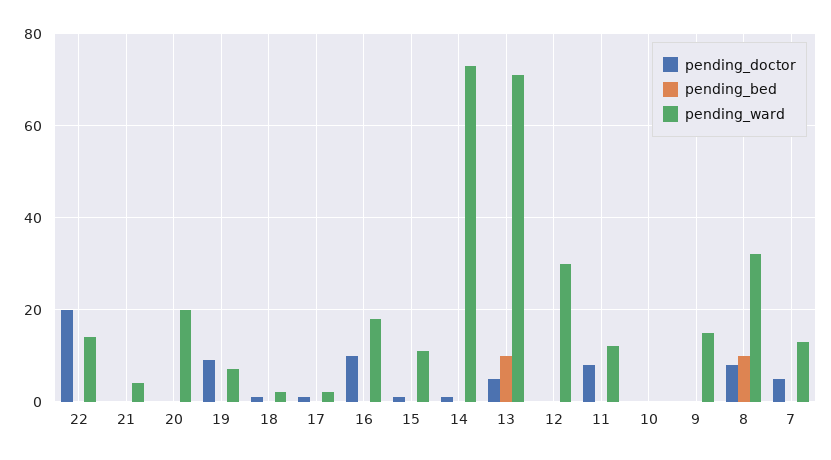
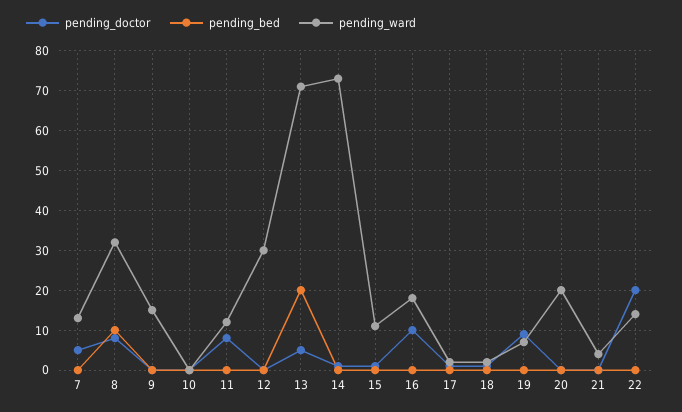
pending_bed, 13: 10 -> 20

